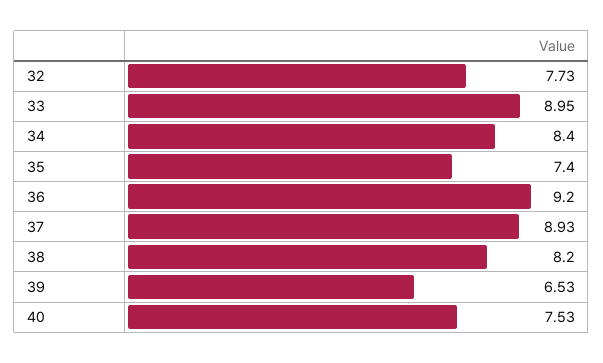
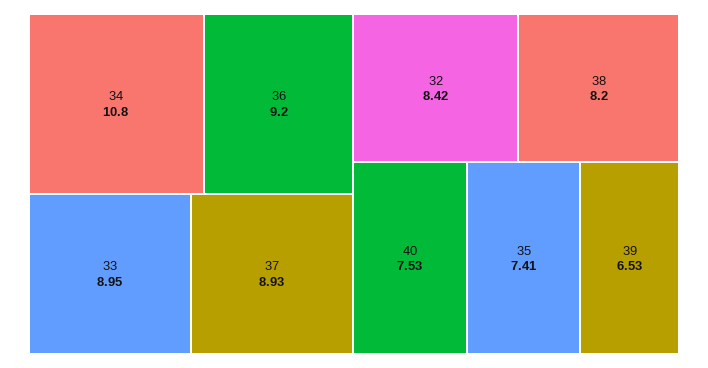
32: 7.73 -> 8.42
34: 8.4 -> 10.8
35: 7.4 -> 7.41

